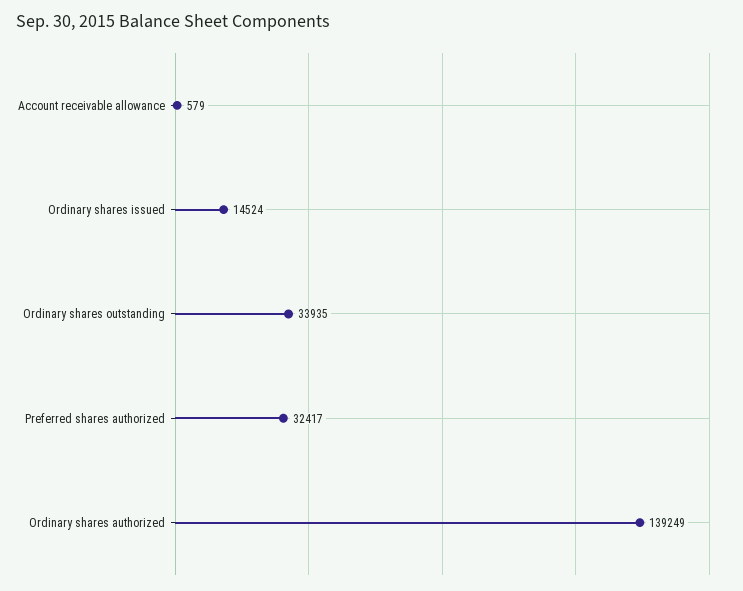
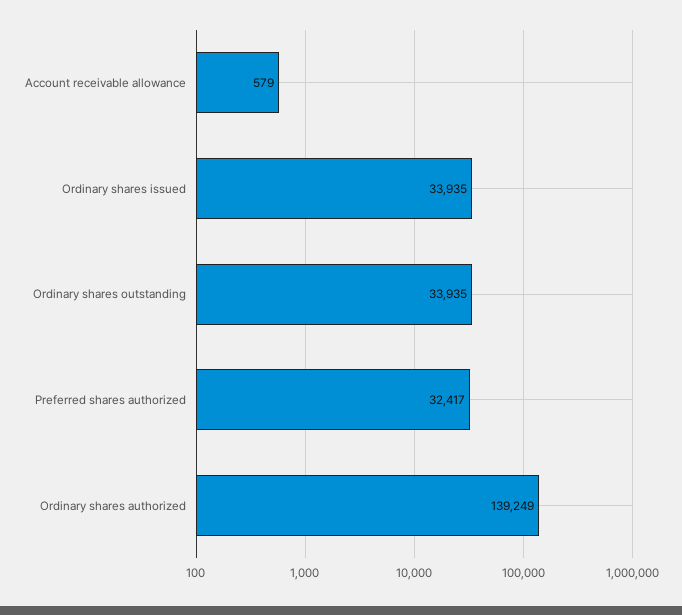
Ordinary shares issued: 14524 -> 33935

